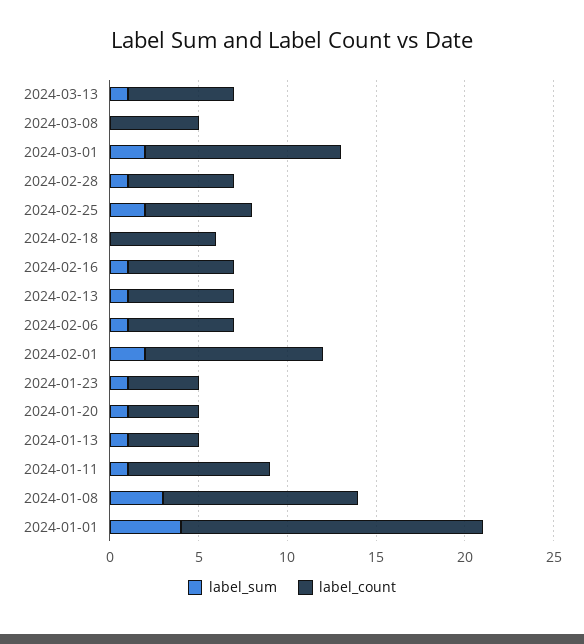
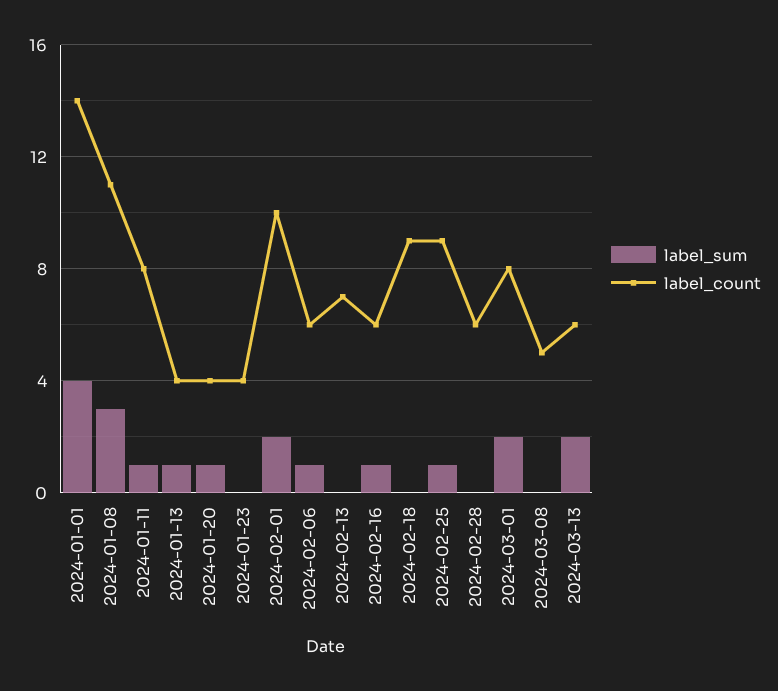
label_sum, 2024-03-13: 1 -> 2
label_count, 2024-03-01: 11 -> 8
label_sum, 2024-02-28: 1 -> 0
label_sum, 2024-02-25: 2 -> 1
label_count, 2024-02-25: 6 -> 9
label_count, 2024-02-18: 6 -> 9
label_sum, 2024-02-13: 1 -> 0
label_count, 2024-02-13: 6 -> 7
label_sum, 2024-01-23: 1 -> 0
label_count, 2024-01-01: 17 -> 14

